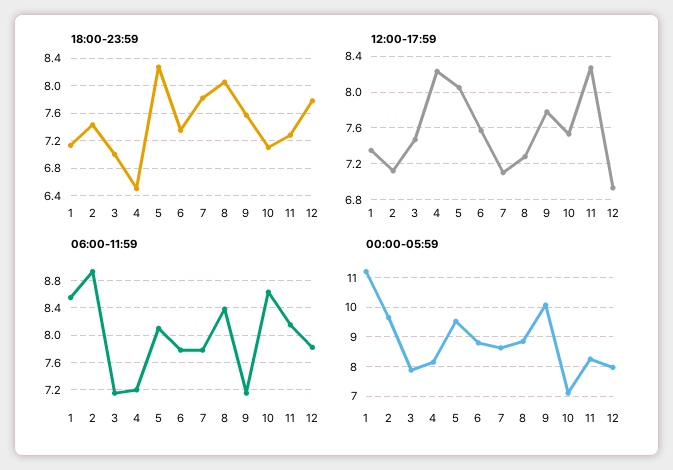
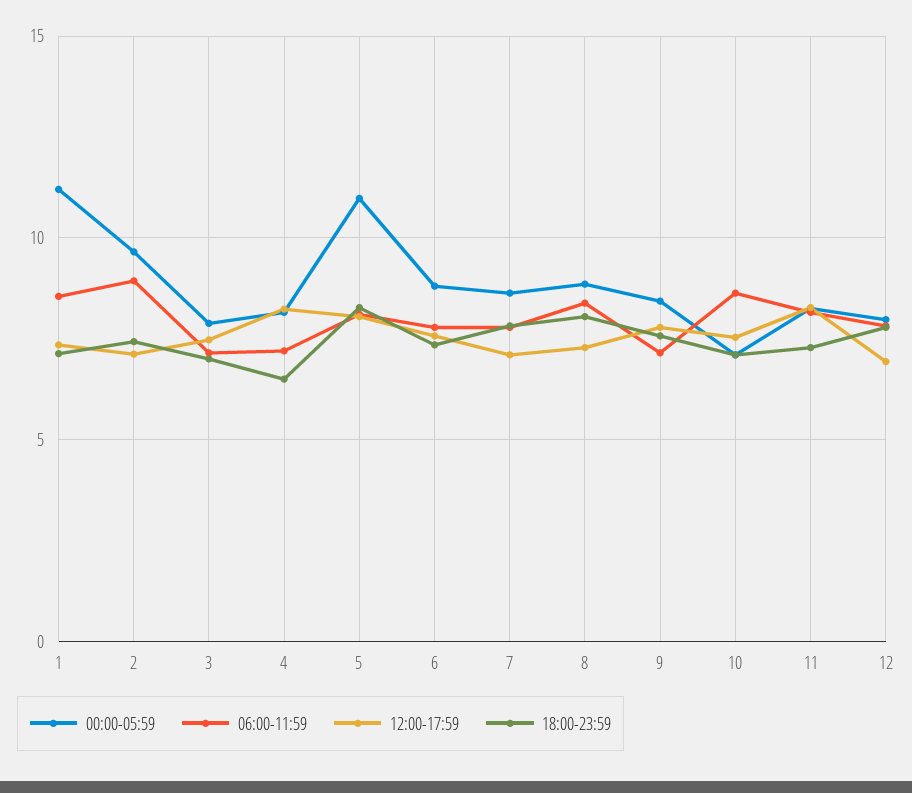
00:00-05:59, 5: 9.5 -> 11
00:00-05:59, 9: 10 -> 8.5

